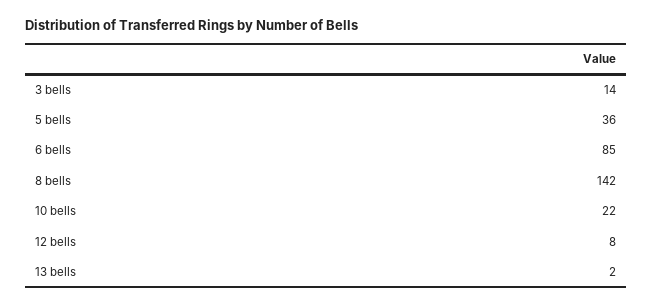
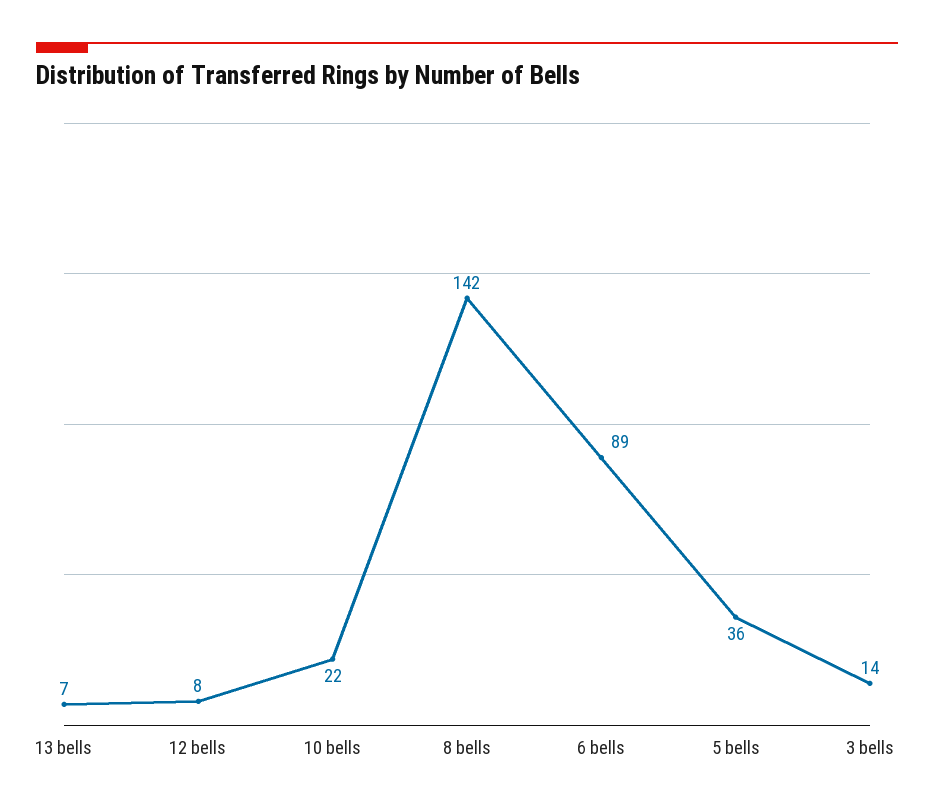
6 bells: 85 -> 89
13 bells: 2 -> 7

